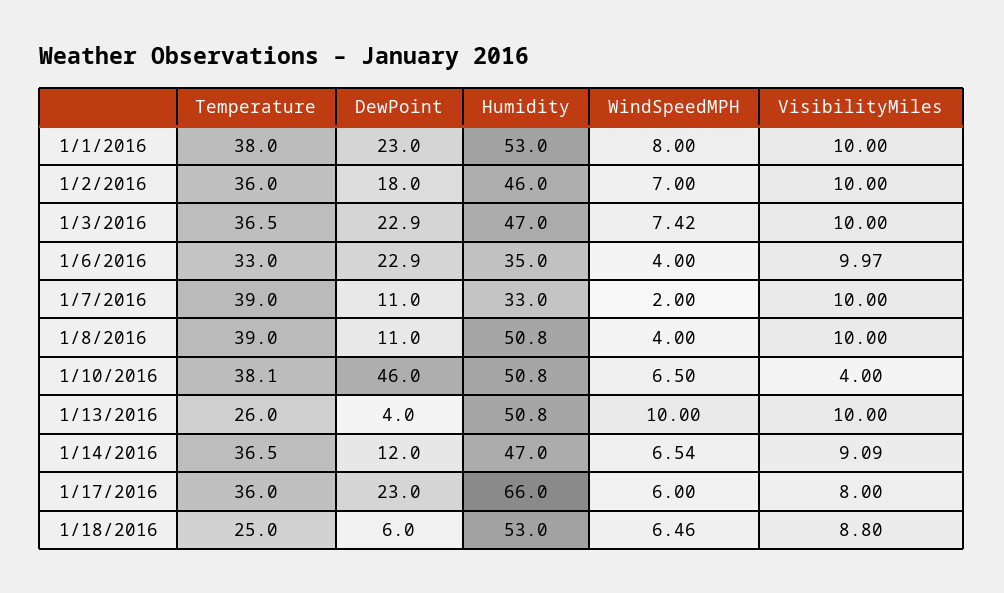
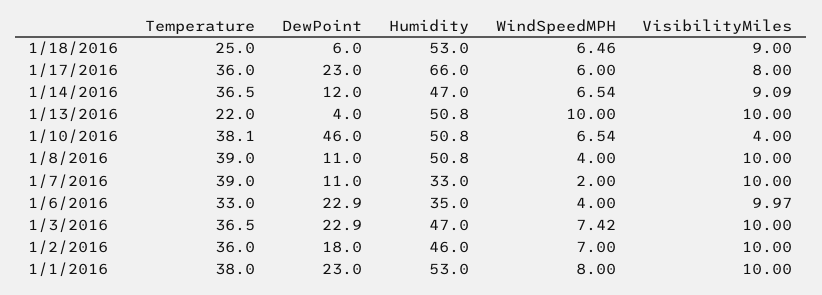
WindSpeedMPH, 1/10/2016: 6.5 -> 6.54
Temperature, 1/13/2016: 26 -> 22
VisibilityMiles, 1/18/2016: 8.8 -> 9

